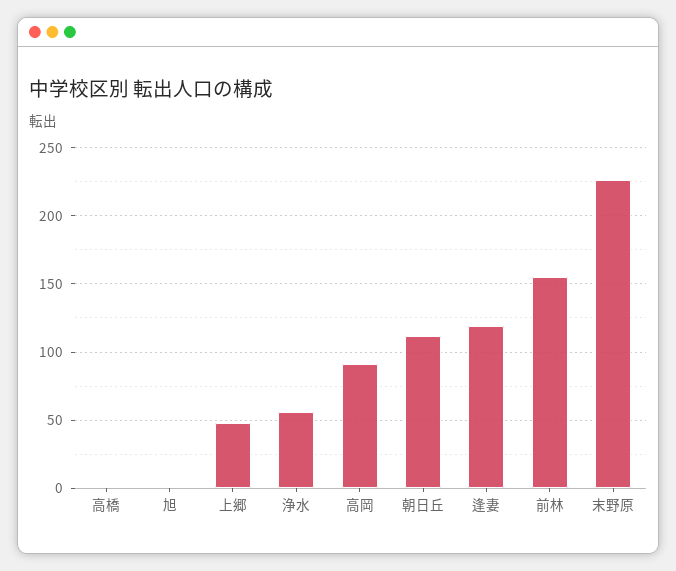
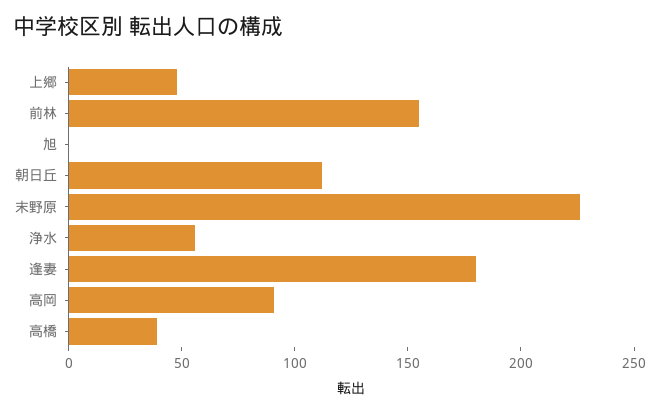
高橋: 0 -> 40
逢妻: 120 -> 180

